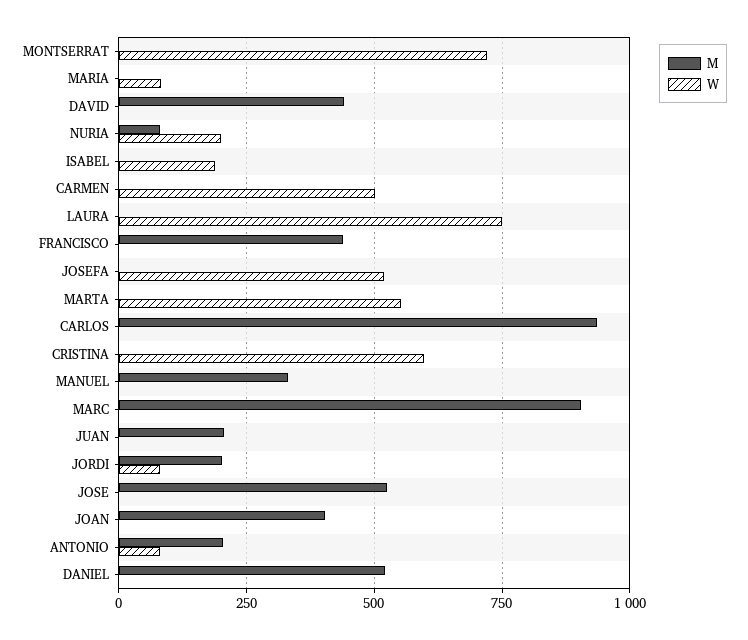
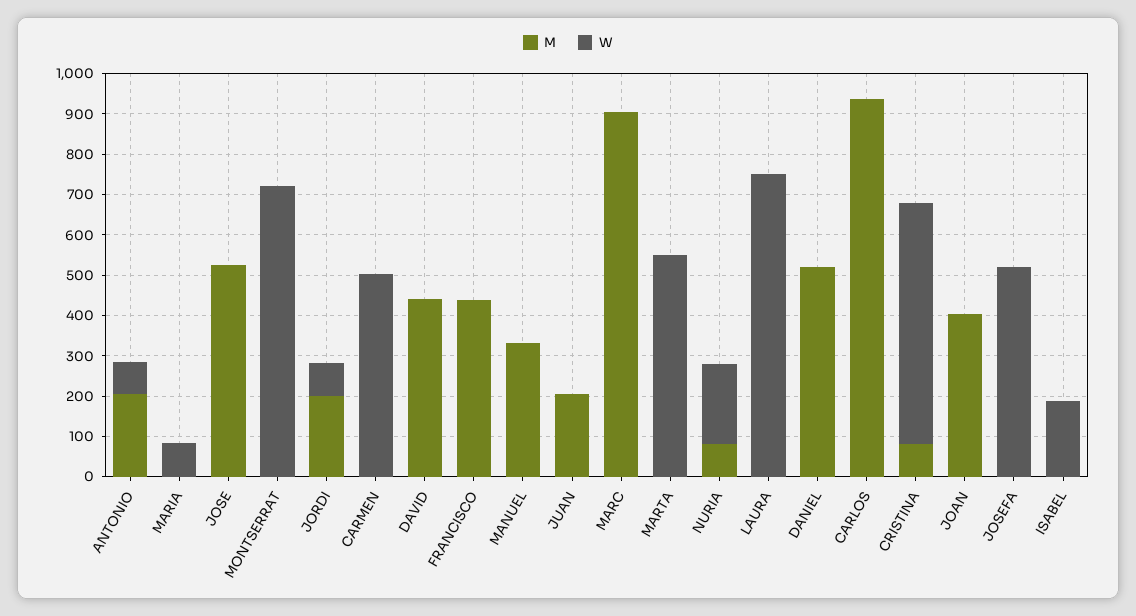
M, CRISTINA: 0 -> 80

